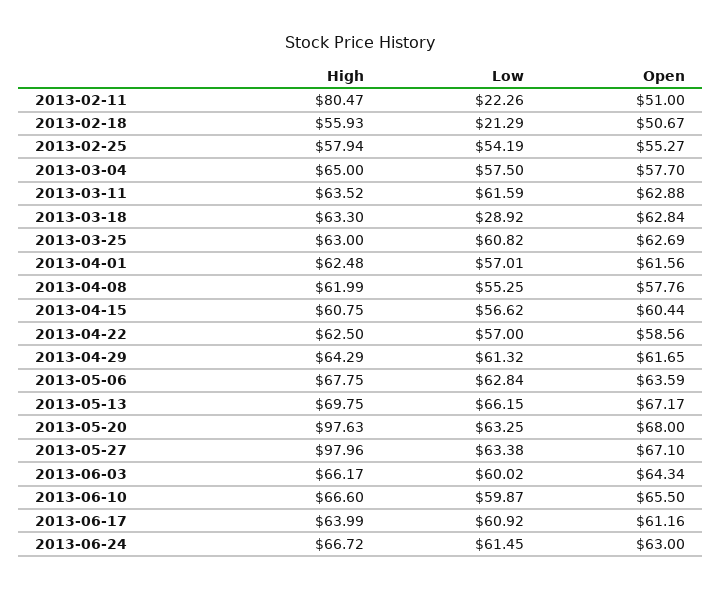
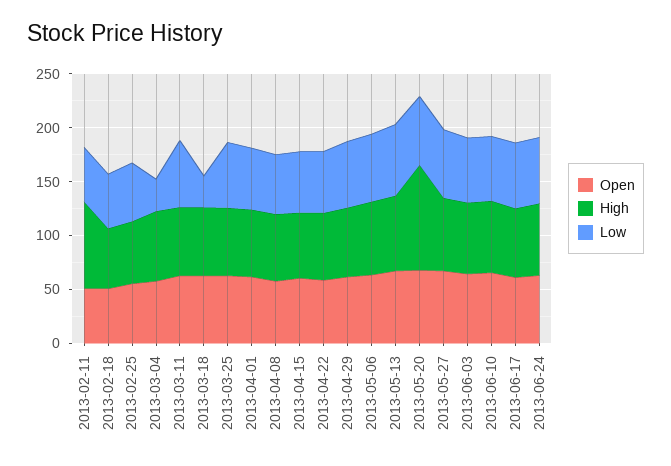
Low, 2013-02-11: 22.26 -> 50
Low, 2013-02-18: 21.29 -> 50
Low, 2013-03-04: 57.5 -> 30
High, 2013-05-27: 97.96 -> 70

